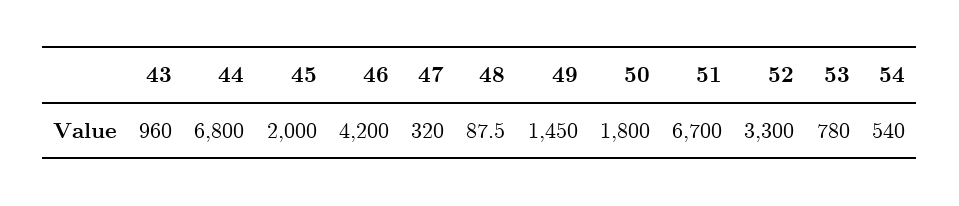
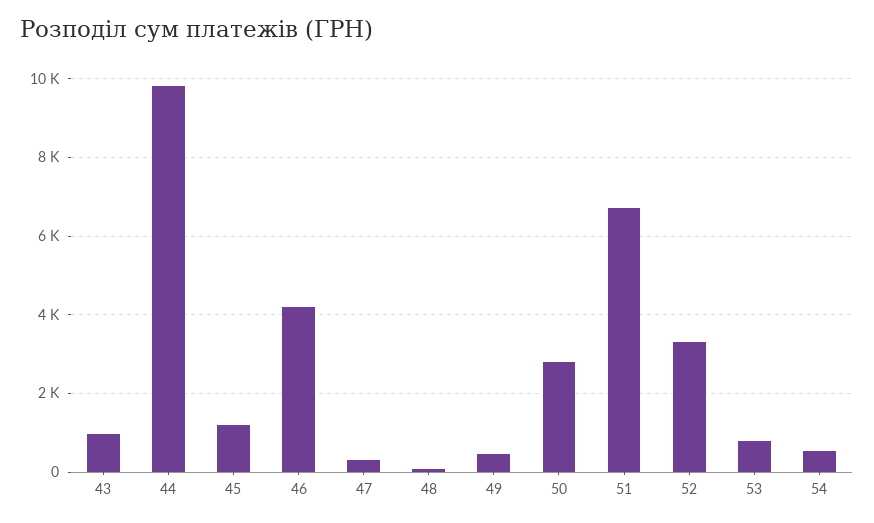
44: 6800 -> 9800
45: 2000 -> 1200
49: 1450 -> 400
50: 1800 -> 2800

